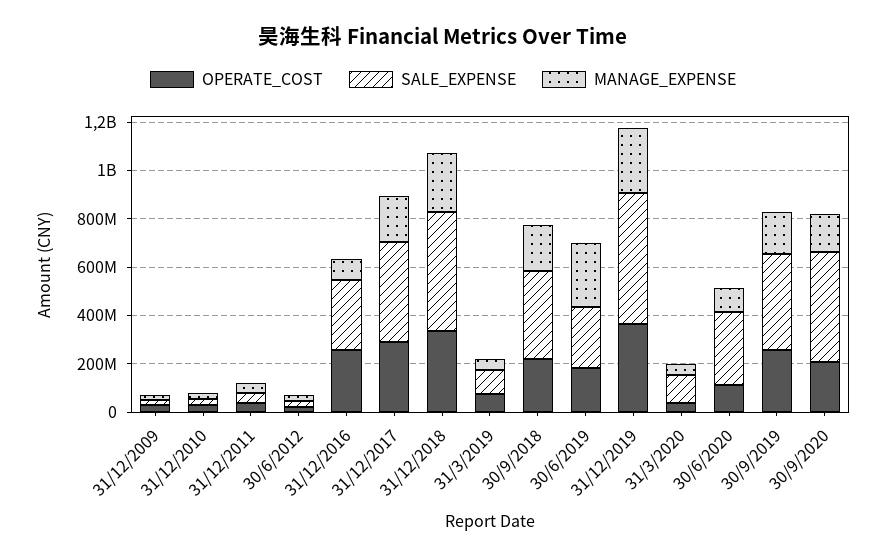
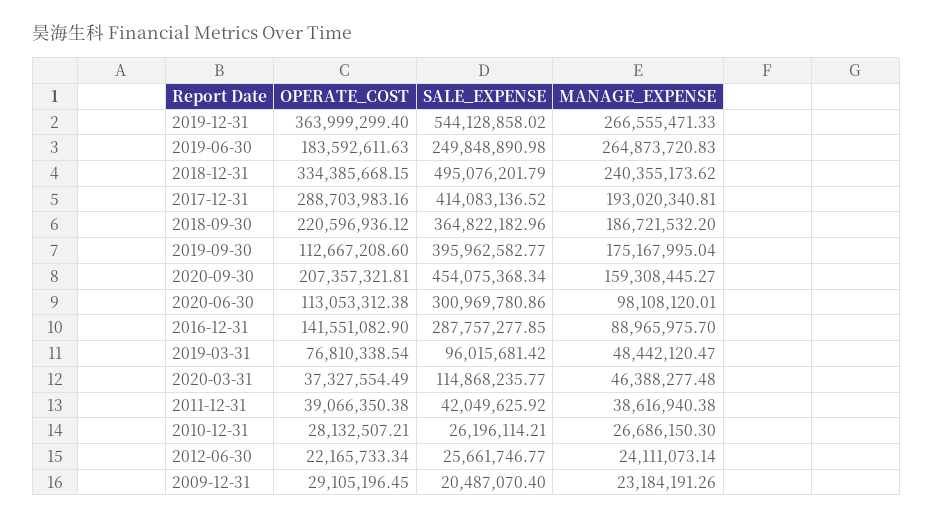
OPERATE_COST, 31/12/2016: 250000000 -> 141551082.9
OPERATE_COST, 30/9/2019: 250000000 -> 112667208.6

